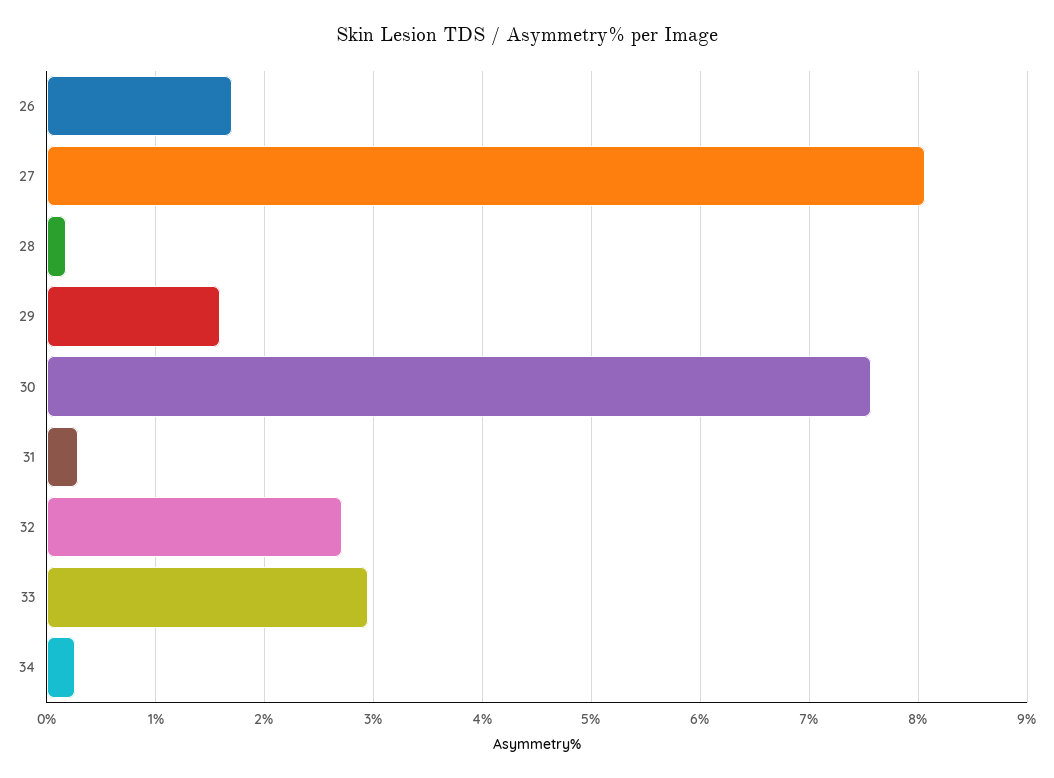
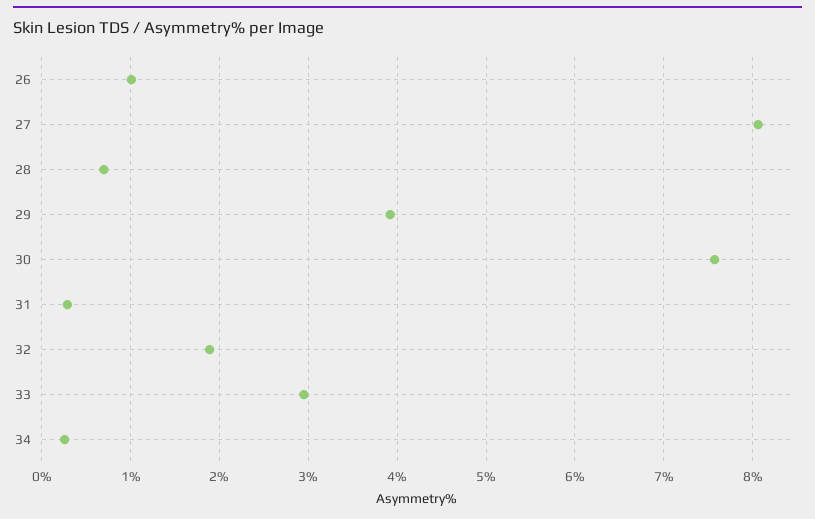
26: 1.7 -> 1
28: 0.2 -> 0.7
29: 1.6 -> 3.9
32: 2.7 -> 1.9

